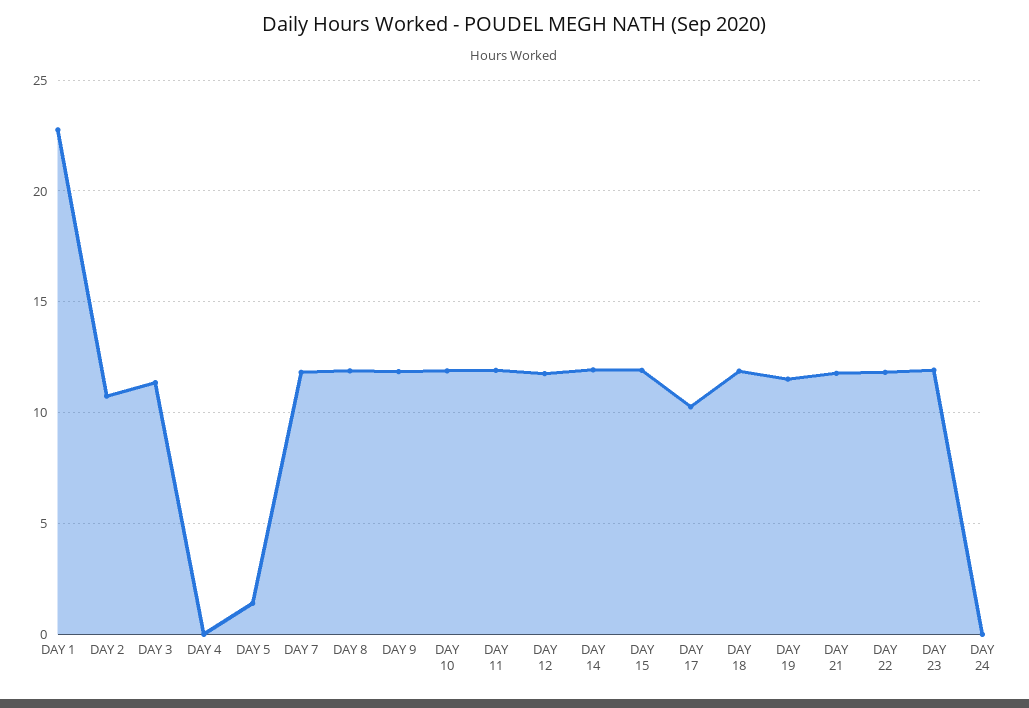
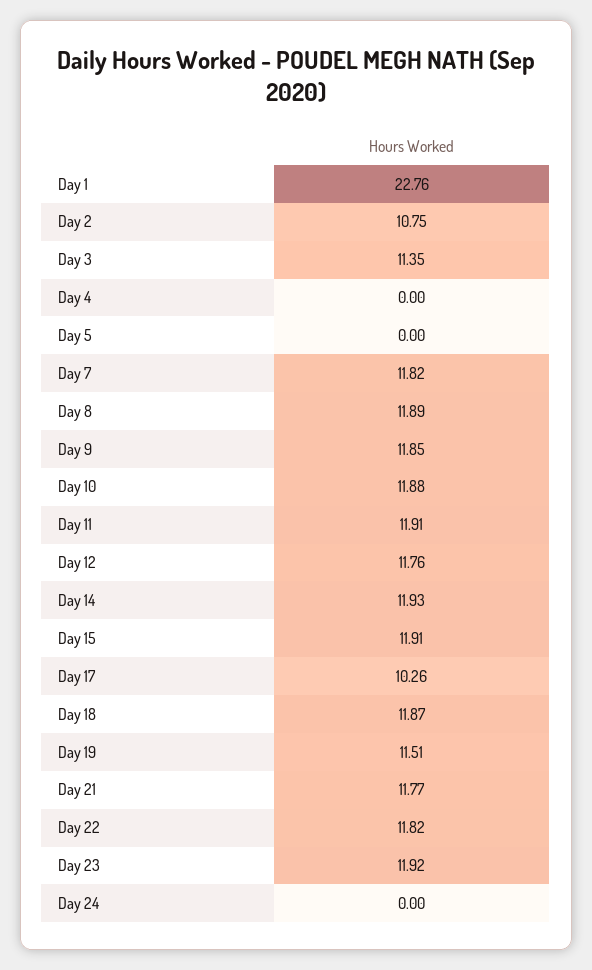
DAY 5: 1.5 -> 0

